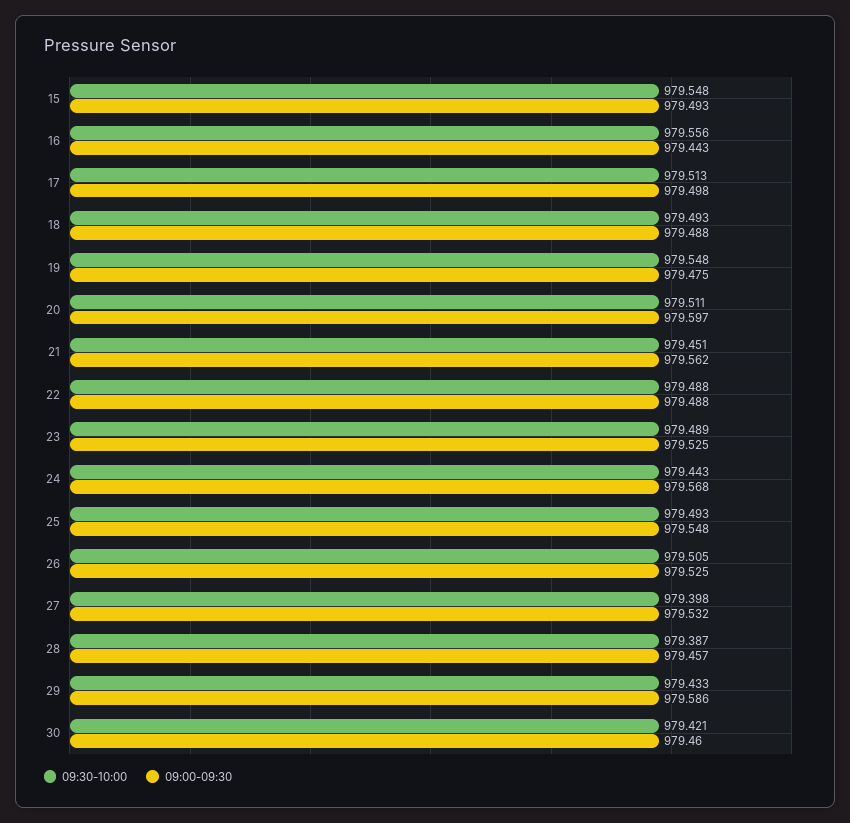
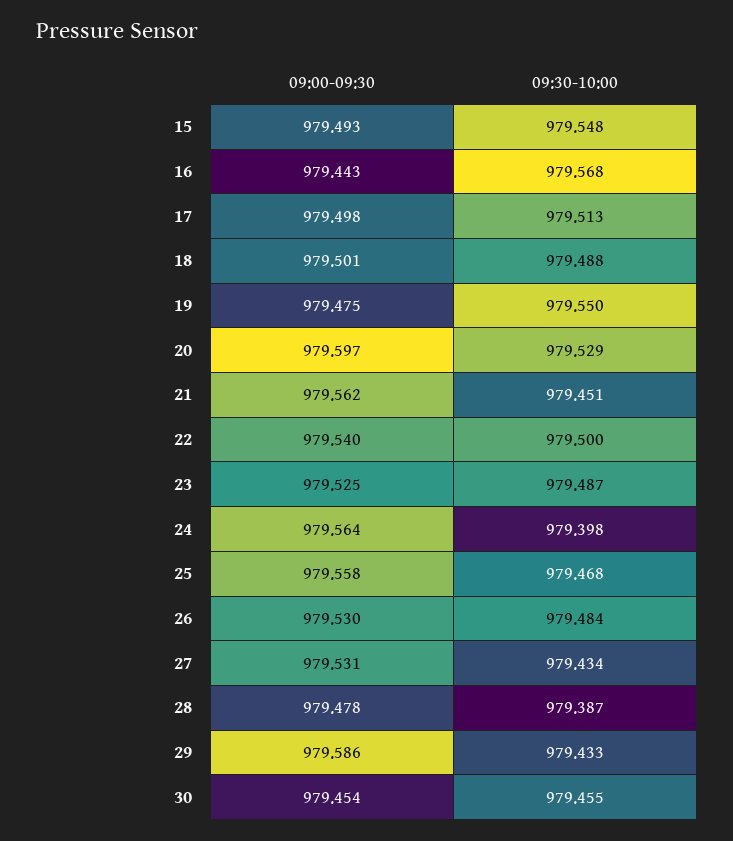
09:30-10:00, 16: 979.556 -> 979.568
09:30-10:00, 18: 979.493 -> 979.488
09:00-09:30, 18: 979.488 -> 979.501
09:30-10:00, 19: 979.548 -> 979.55
09:30-10:00, 20: 979.511 -> 979.529
09:30-10:00, 22: 979.488 -> 979.5
09:00-09:30, 22: 979.488 -> 979.54
09:30-10:00, 23: 979.489 -> 979.487
09:30-10:00, 24: 979.443 -> 979.398
09:00-09:30, 24: 979.568 -> 979.564
09:30-10:00, 25: 979.493 -> 979.468
09:00-09:30, 25: 979.548 -> 979.558
09:30-10:00, 26: 979.505 -> 979.484
09:00-09:30, 26: 979.525 -> 979.53
09:30-10:00, 27: 979.398 -> 979.434
09:00-09:30, 27: 979.532 -> 979.531
09:00-09:30, 28: 979.457 -> 979.478
09:30-10:00, 30: 979.421 -> 979.455
09:00-09:30, 30: 979.46 -> 979.454

